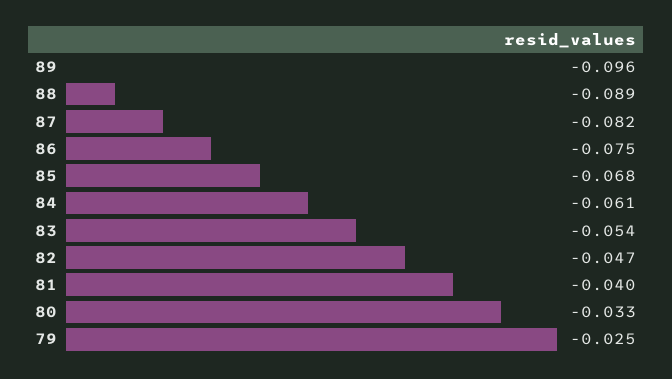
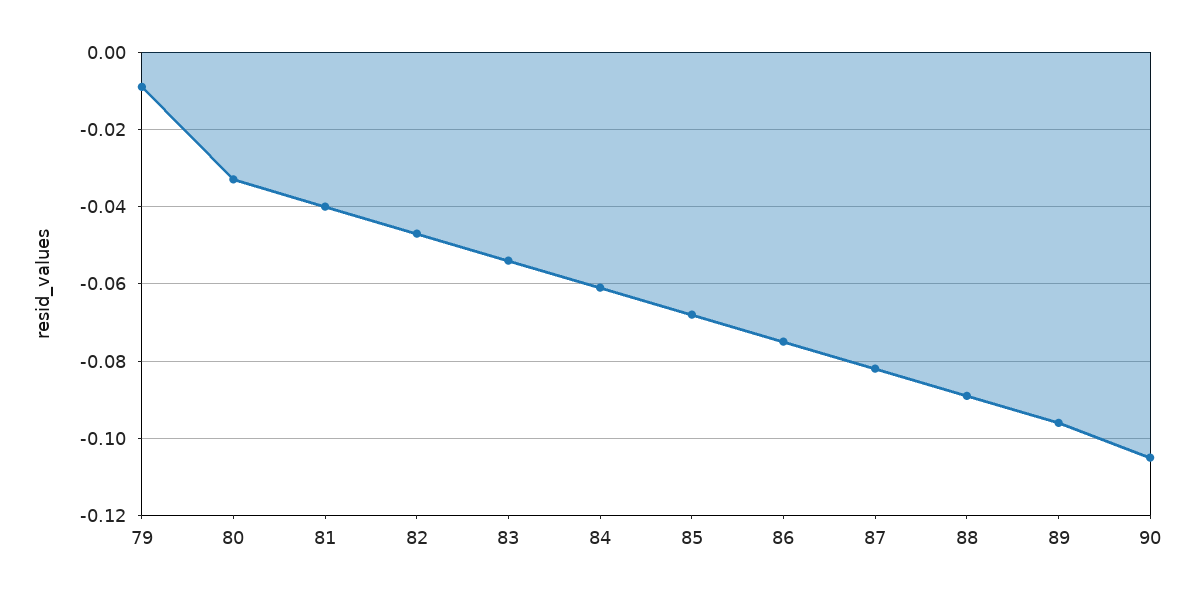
79: -0.025 -> -0.01
90: none -> -0.105

